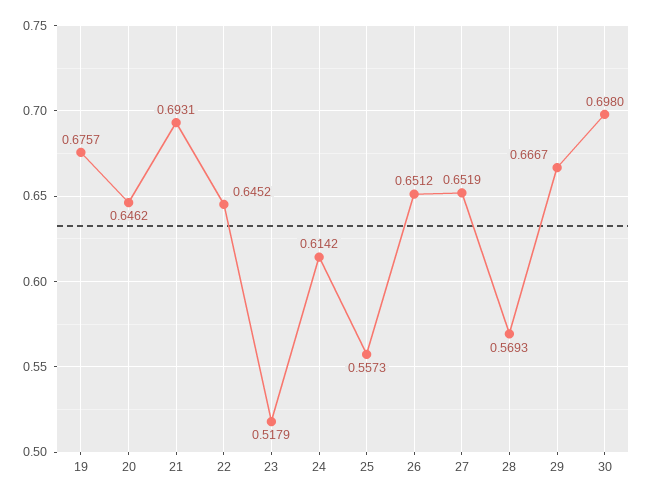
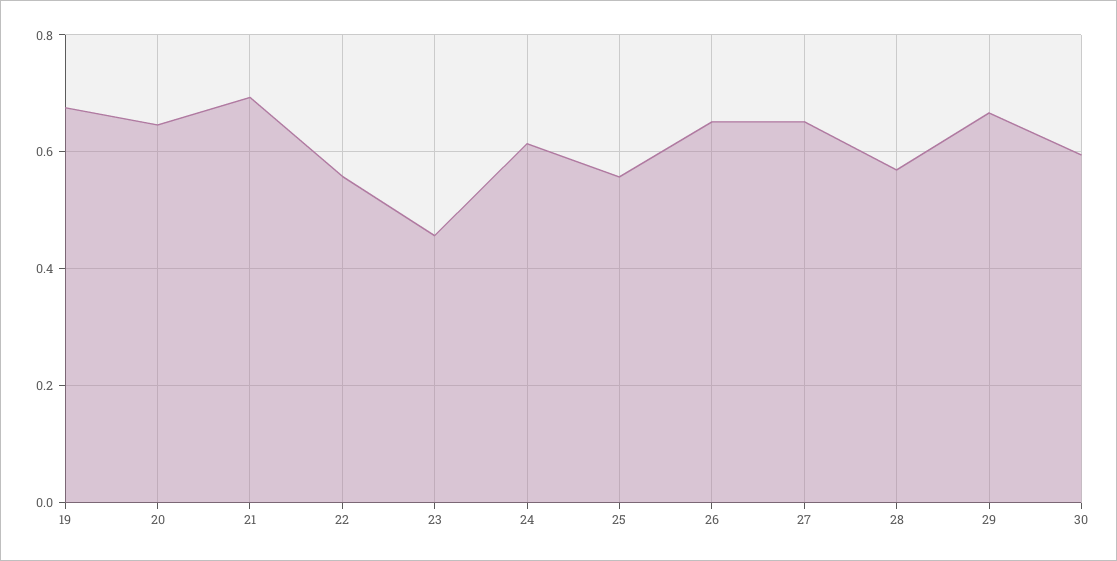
22: 0.6452 -> 0.56
23: 0.5179 -> 0.46
30: 0.698 -> 0.6

